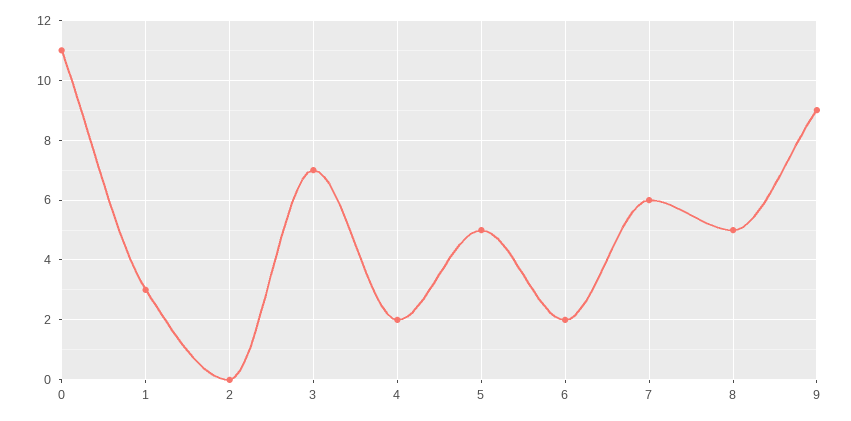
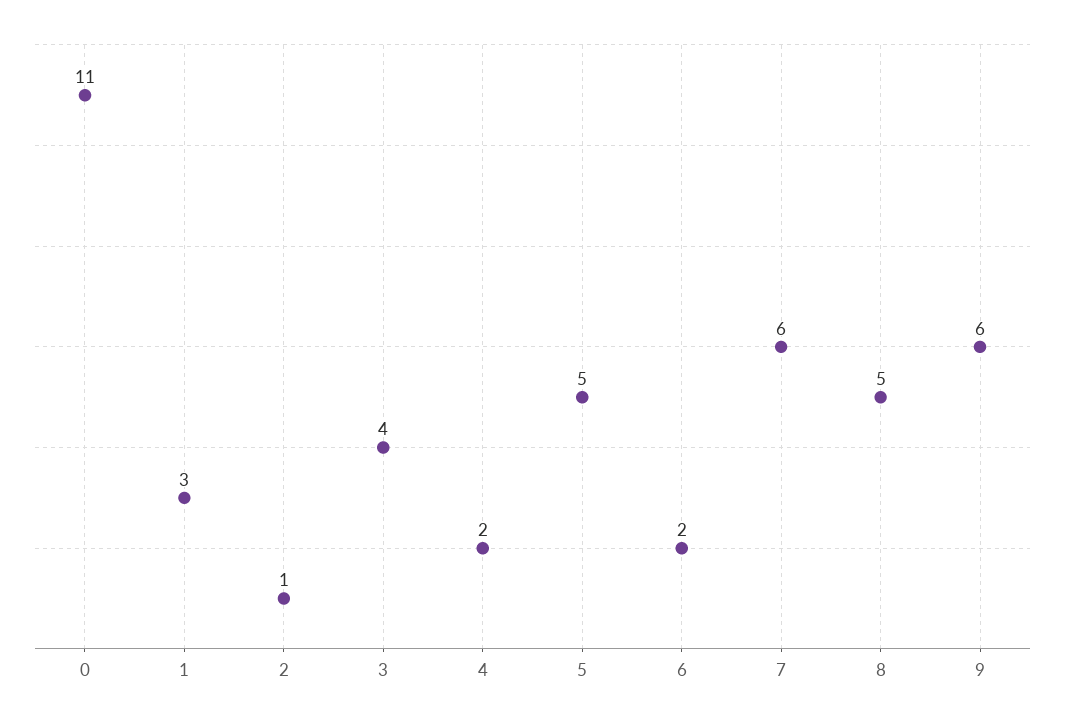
2: 0 -> 1
3: 7 -> 4
9: 9 -> 6

